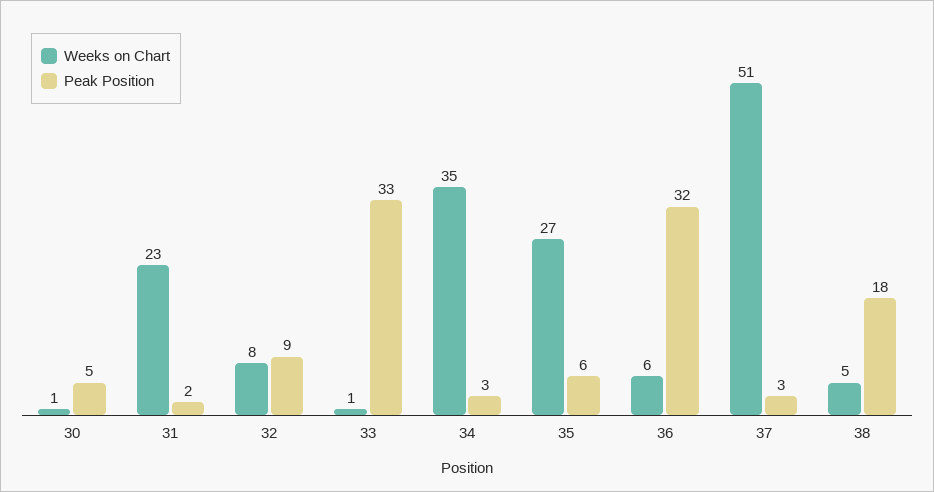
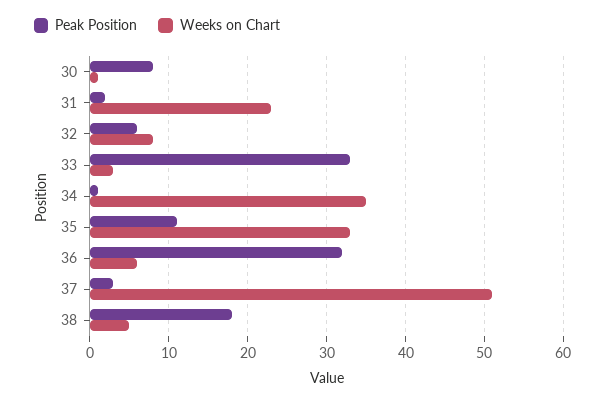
Peak Position, 30: 5 -> 8
Peak Position, 32: 9 -> 6
Weeks on Chart, 33: 1 -> 3
Peak Position, 34: 3 -> 1
Weeks on Chart, 35: 27 -> 33
Peak Position, 35: 6 -> 11

